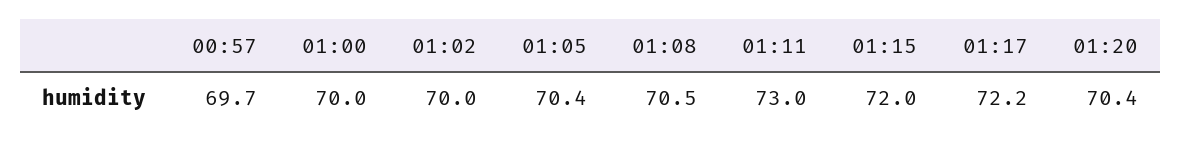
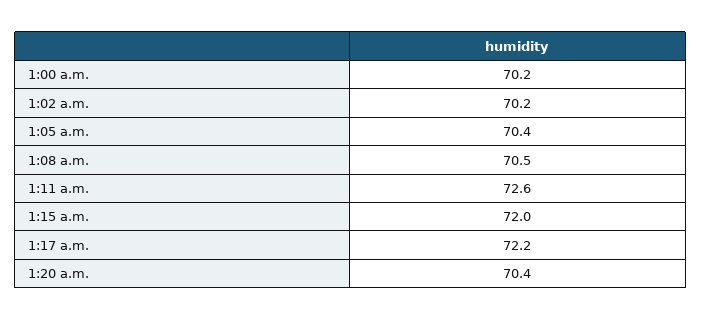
00:57: 69.7 -> none
01:00: 70 -> 70.2
01:02: 70 -> 70.2
01:11: 73 -> 72.6

